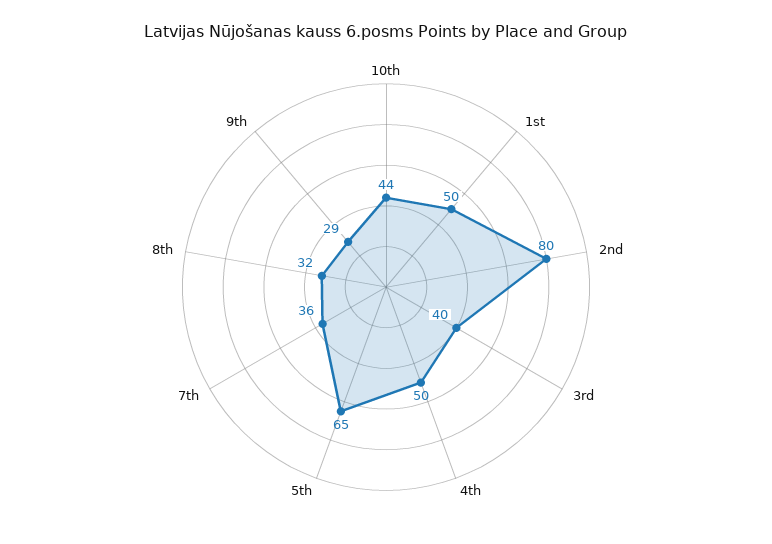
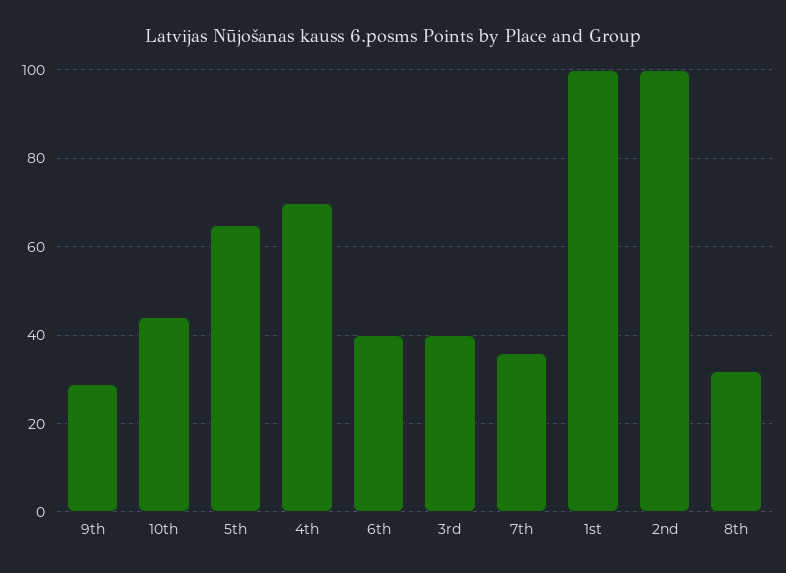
1st: 50 -> 100
2nd: 80 -> 100
4th: 50 -> 70
6th: none -> 40

